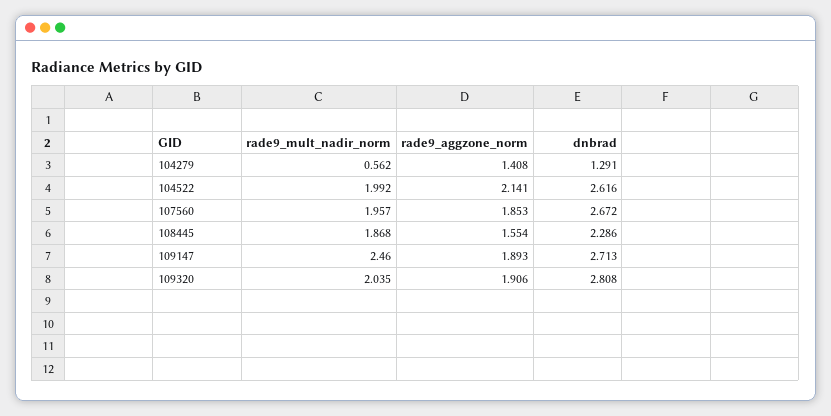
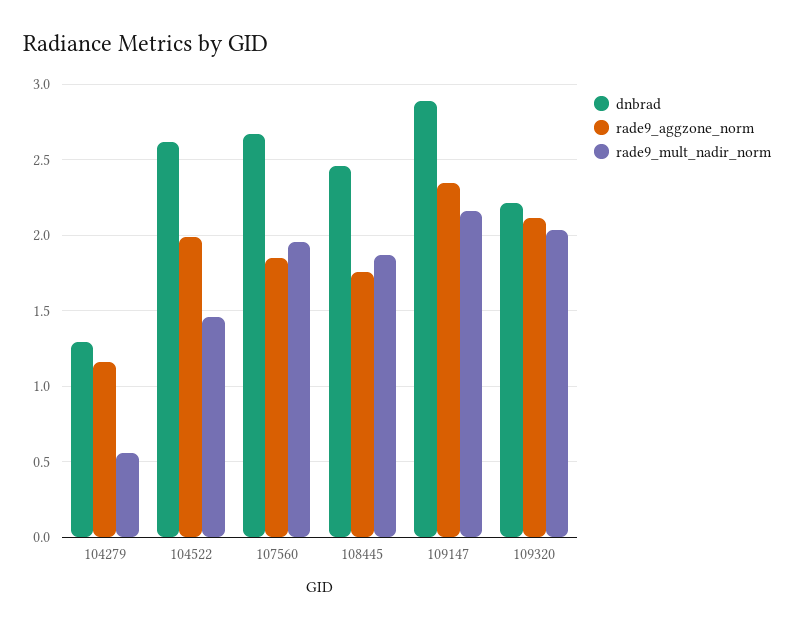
rade9_aggzone_norm, 104279: 1.408 -> 1.15
rade9_mult_nadir_norm, 104522: 1.992 -> 1.45
rade9_aggzone_norm, 104522: 2.141 -> 2
rade9_aggzone_norm, 108445: 1.554 -> 1.75
dnbrad, 108445: 2.286 -> 2.45
rade9_mult_nadir_norm, 109147: 2.46 -> 2.15
rade9_aggzone_norm, 109147: 1.893 -> 2.35
dnbrad, 109147: 2.713 -> 2.9
rade9_aggzone_norm, 109320: 1.906 -> 2.1
dnbrad, 109320: 2.808 -> 2.2

